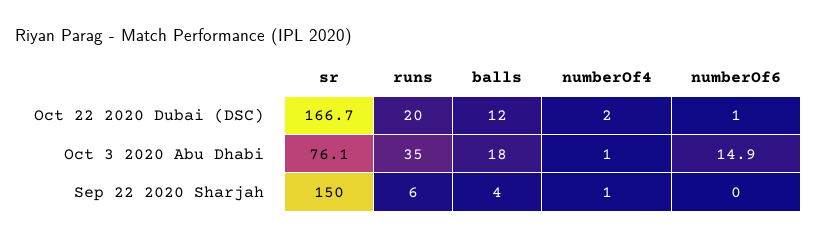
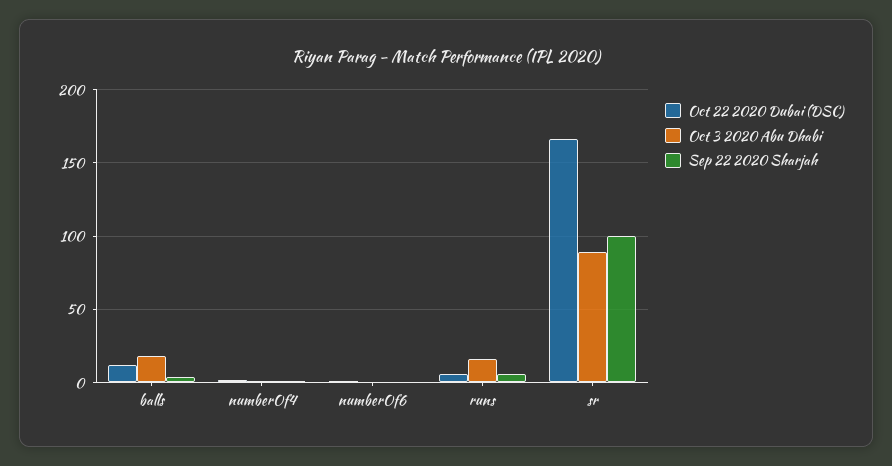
Oct 22 2020 Dubai (DSC), runs: 20 -> 5
Oct 3 2020 Abu Dhabi, sr: 76.1 -> 90
Oct 3 2020 Abu Dhabi, runs: 35 -> 15
Oct 3 2020 Abu Dhabi, numberOf6: 14.9 -> 0
Sep 22 2020 Sharjah, sr: 150 -> 100

